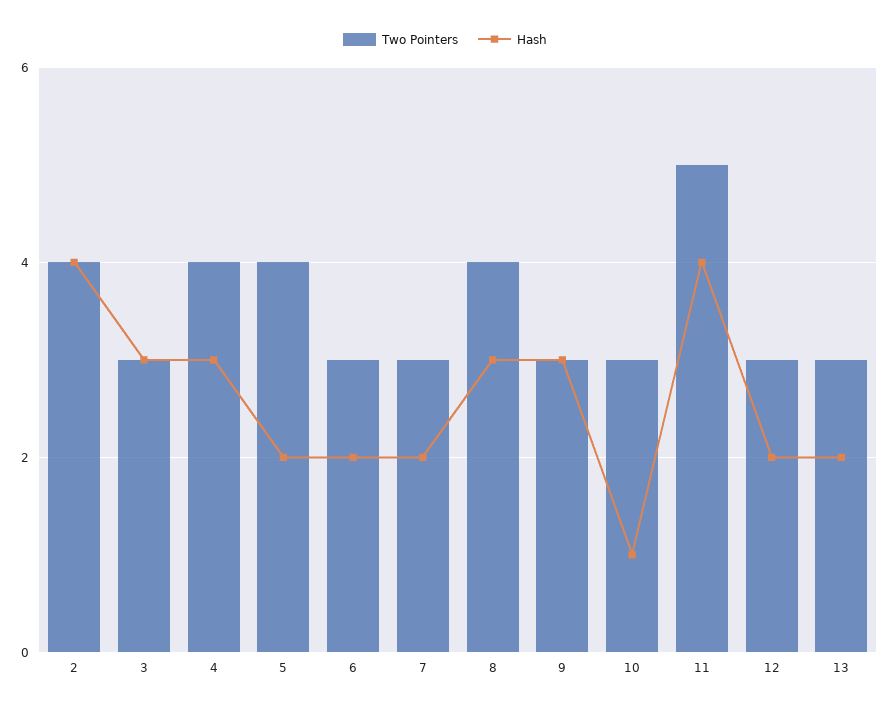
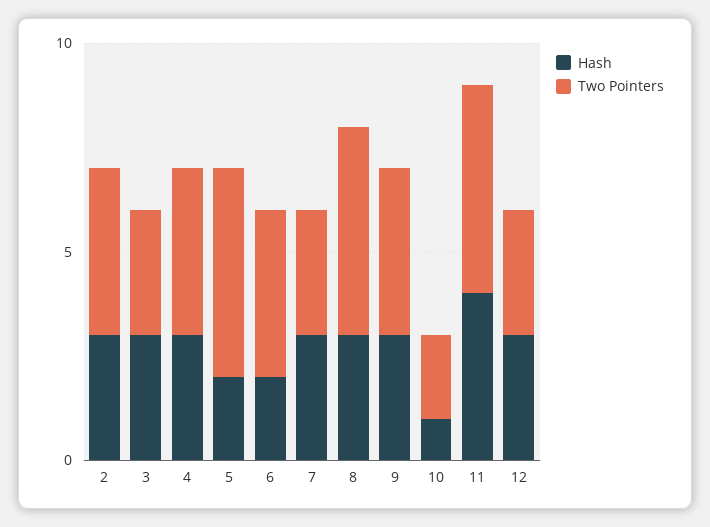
Hash, 2: 4 -> 3
Two Pointers, 5: 4 -> 5
Two Pointers, 6: 3 -> 4
Hash, 7: 2 -> 3
Two Pointers, 8: 4 -> 5
Two Pointers, 9: 3 -> 4
Two Pointers, 10: 3 -> 2
Hash, 12: 2 -> 3
Two Pointers, 13: 3 -> none
Hash, 13: 2 -> none

